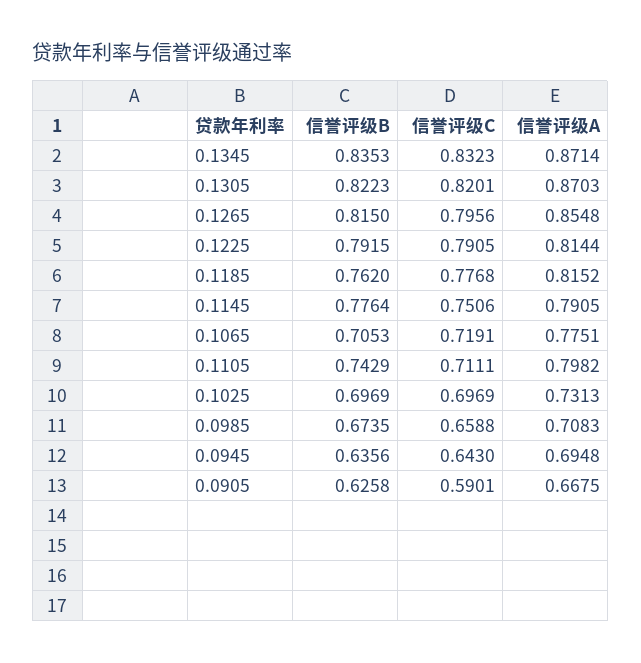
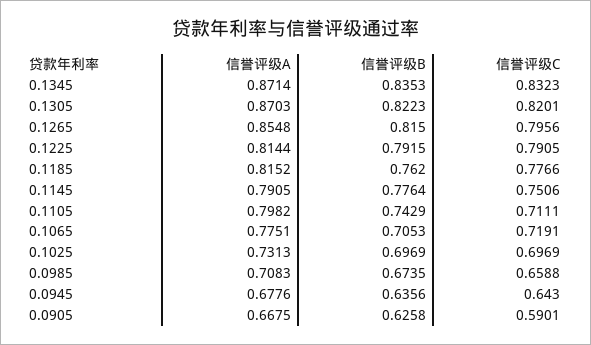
信誉评级C, 0.1185: 0.7768 -> 0.7766
信誉评级A, 0.0945: 0.6948 -> 0.6776

